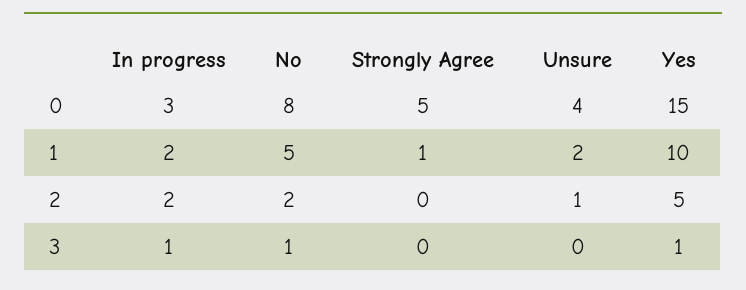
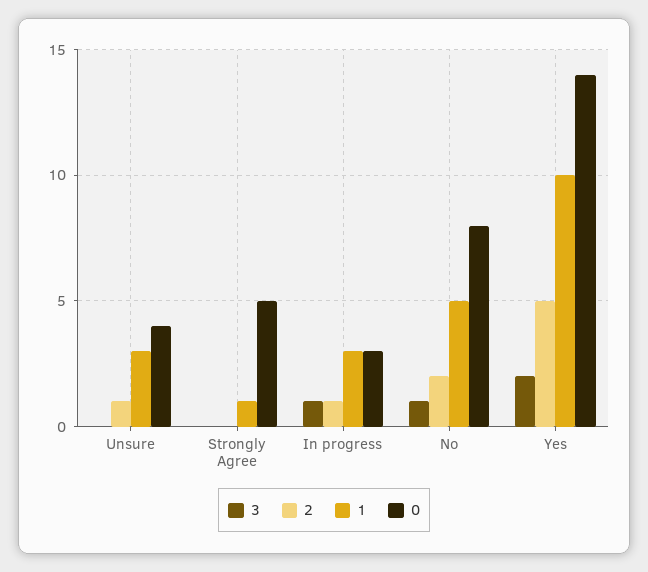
0, Yes: 15 -> 14
1, In progress: 2 -> 3
1, Unsure: 2 -> 3
2, In progress: 2 -> 1
3, Yes: 1 -> 2

